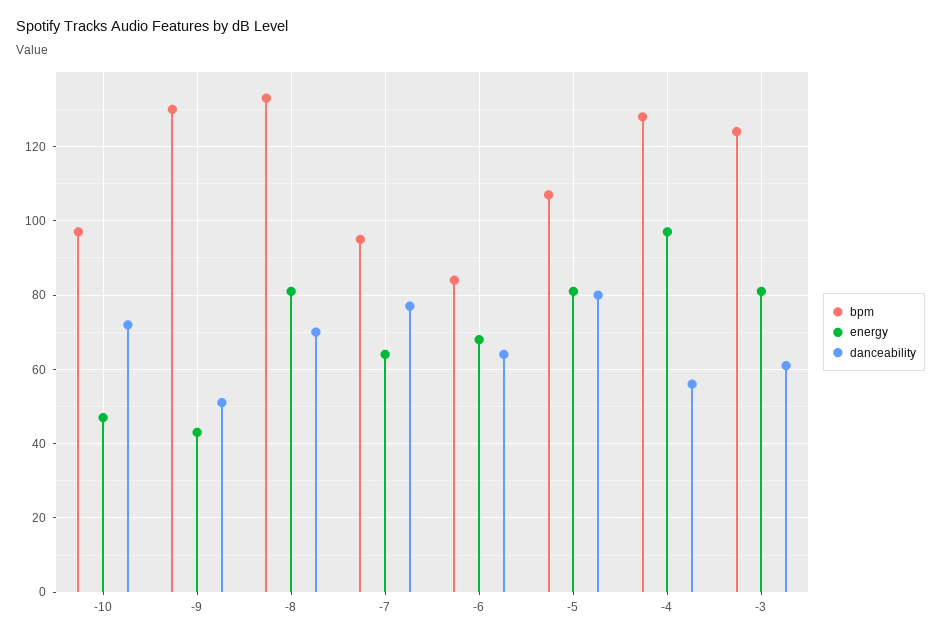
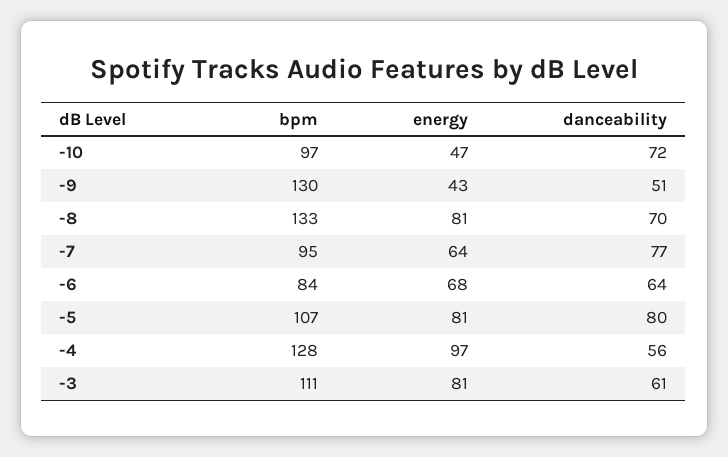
bpm, -3: 125 -> 111

